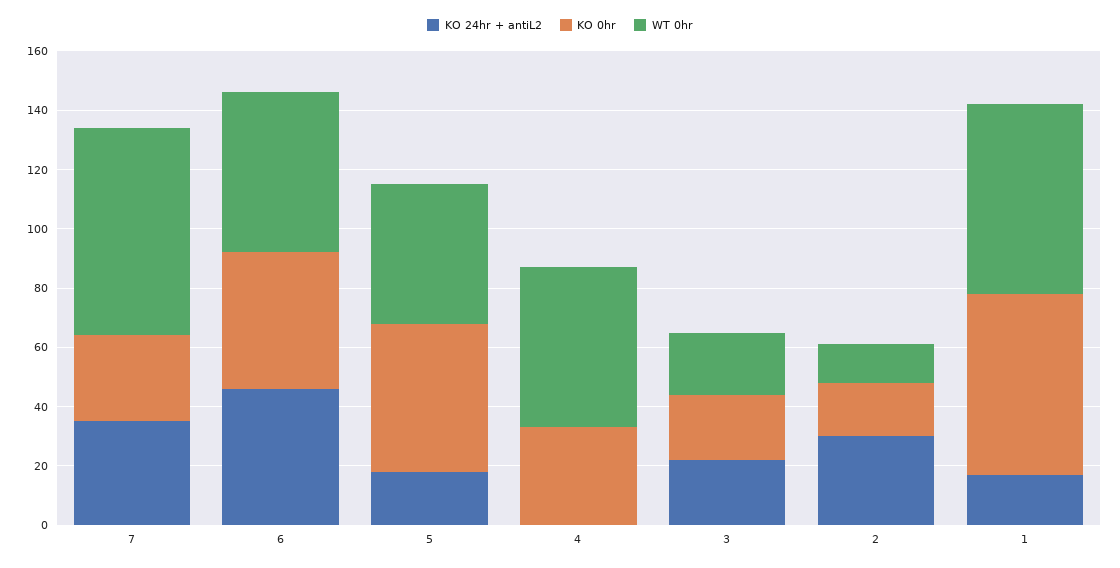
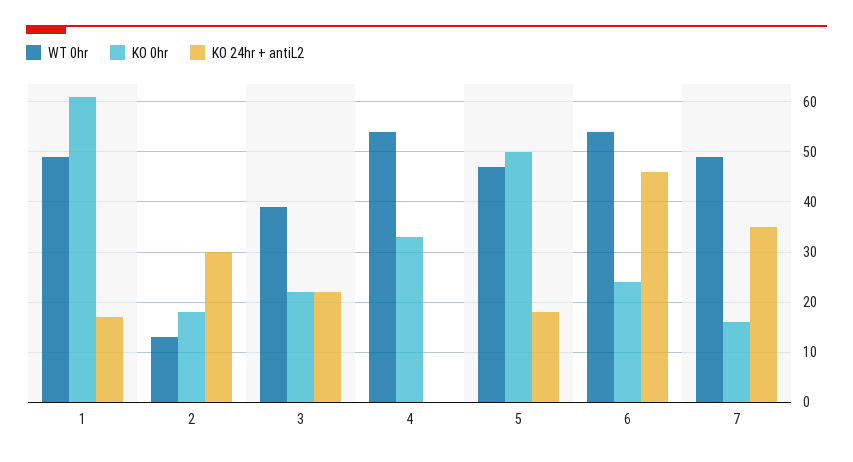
KO 0hr, 7: 30 -> 15
WT 0hr, 7: 70 -> 50
KO 0hr, 6: 45 -> 25
WT 0hr, 3: 20 -> 40
WT 0hr, 1: 65 -> 50

